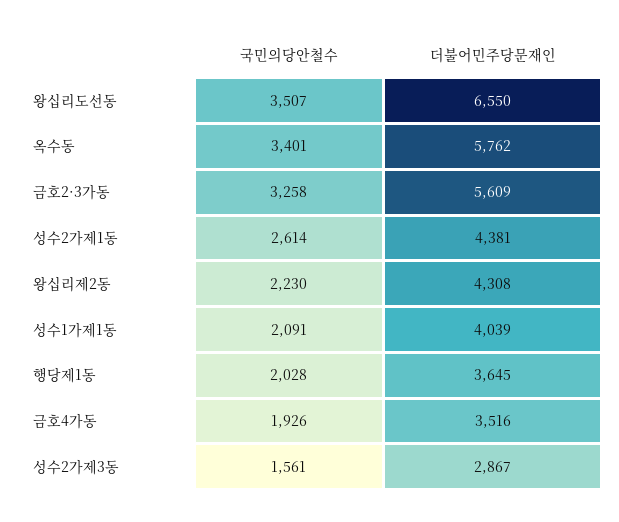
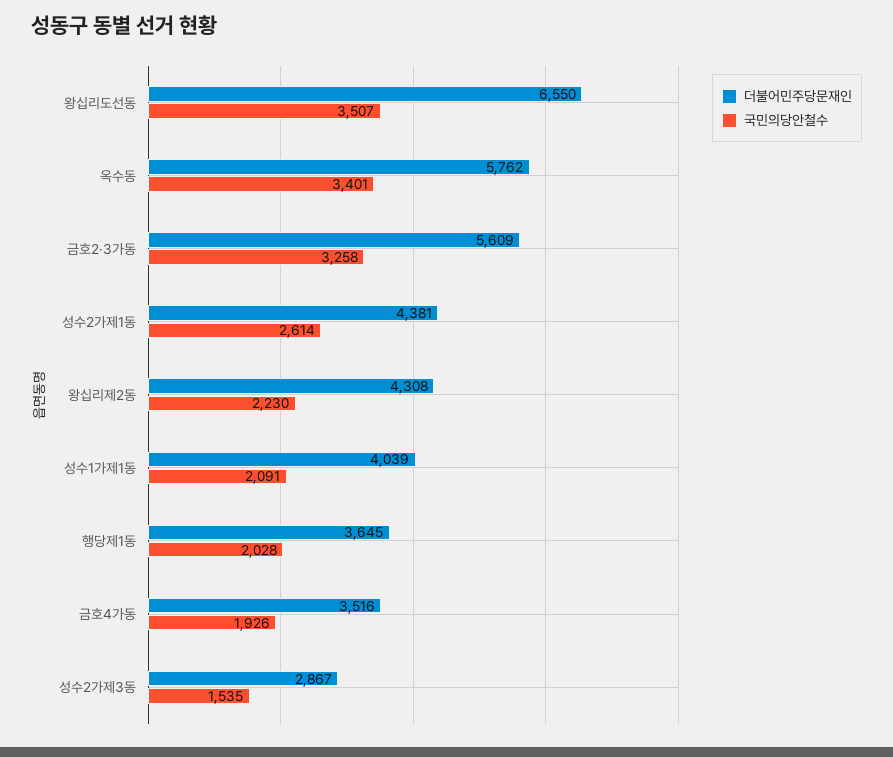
국민의당안철수, 성수2가제3동: 1561 -> 1535

